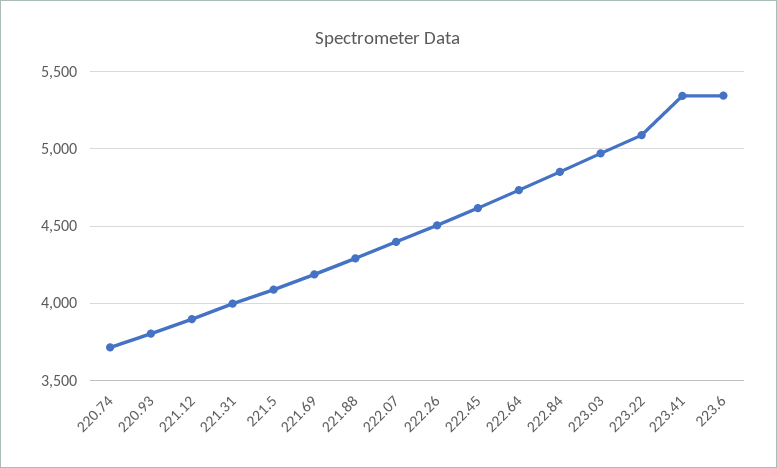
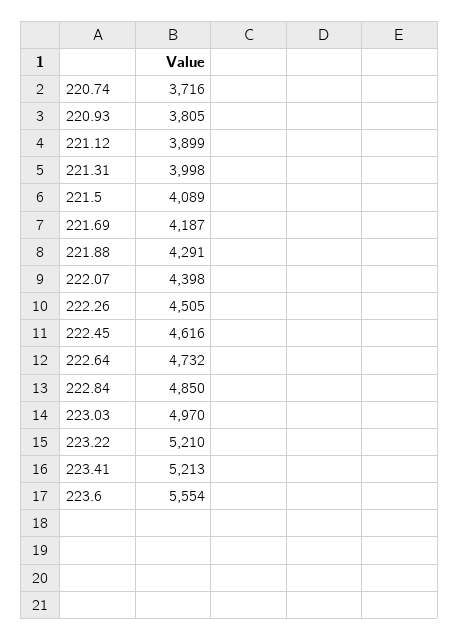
223.22: 5100 -> 5210
223.41: 5350 -> 5213
223.6: 5350 -> 5554

